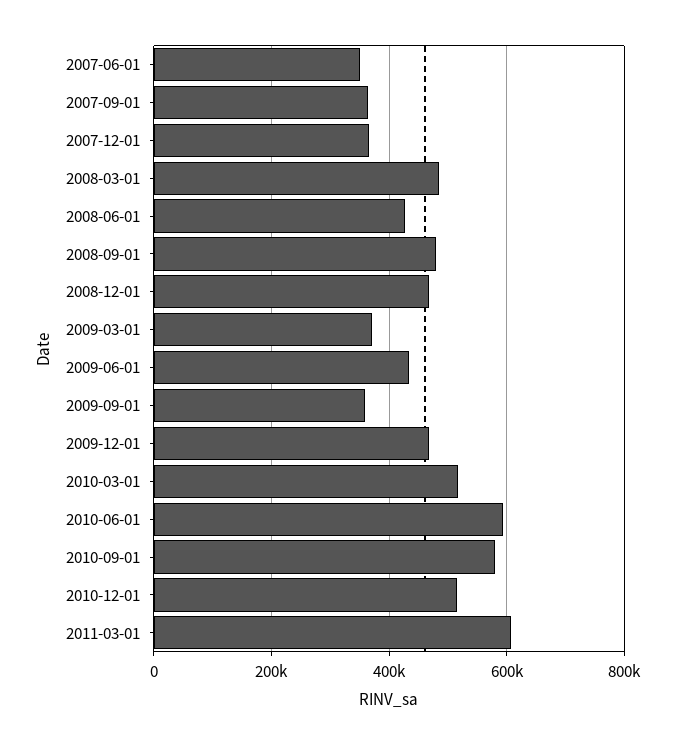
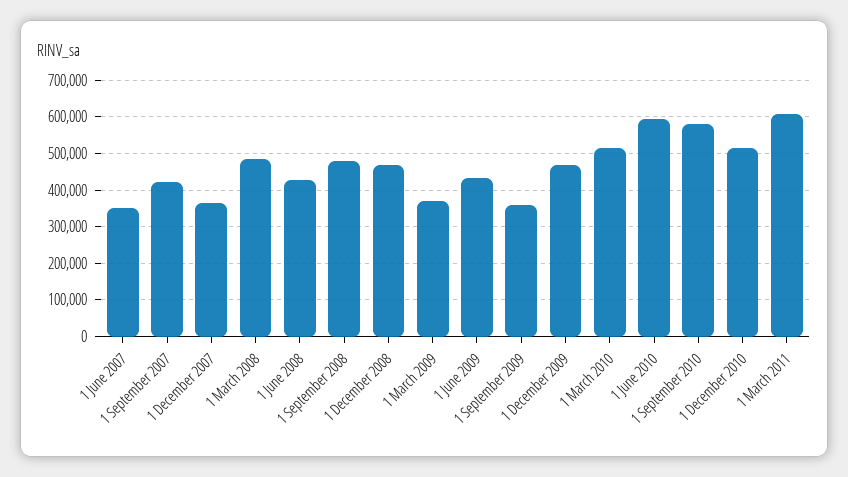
2007-09-01: 360000 -> 420000

